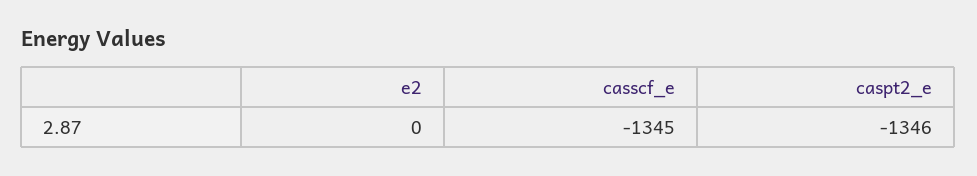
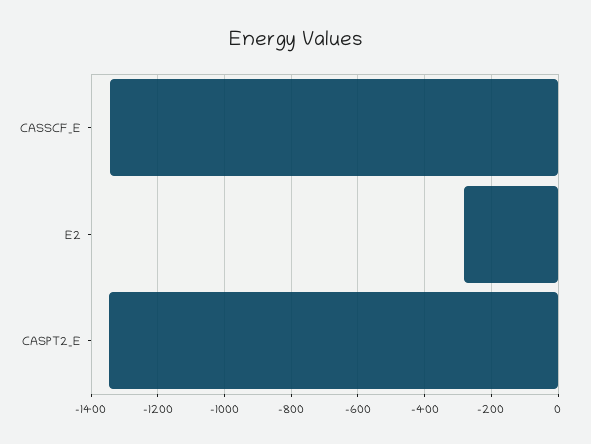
e2: 0 -> -280

